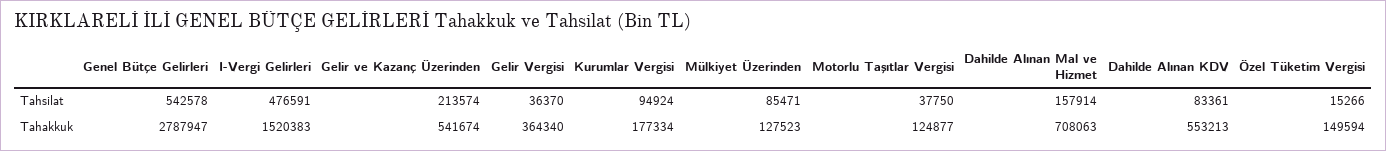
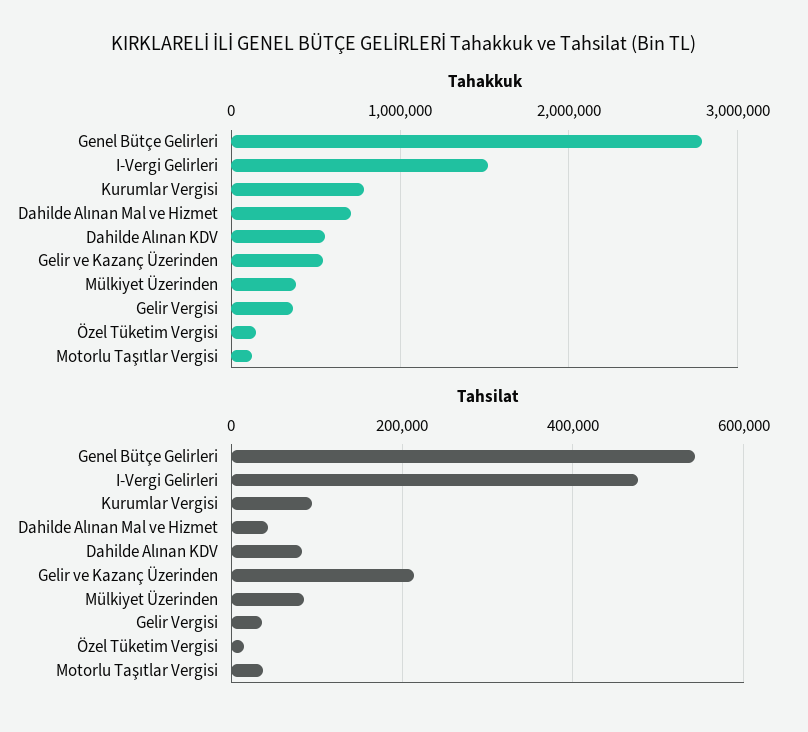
Tahsilat, Dahilde Alınan Mal ve Hizmet: 157914 -> 40000
Tahakkuk, Kurumlar Vergisi: 177334 -> 800000
Tahakkuk, Mülkiyet Üzerinden: 127523 -> 400000

